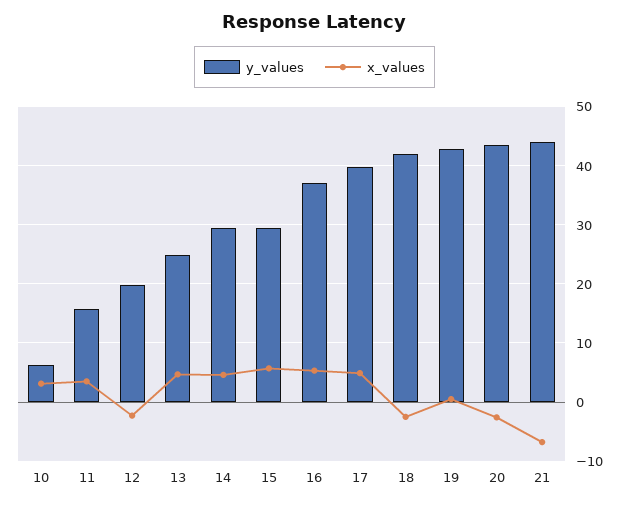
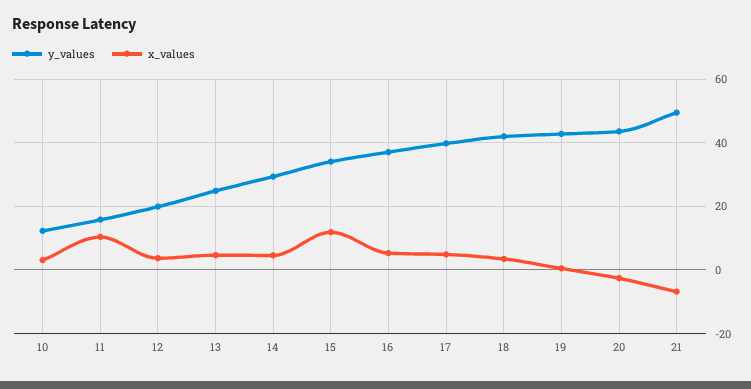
y_values, 10: 6 -> 12
x_values, 11: 4 -> 10
x_values, 12: -2 -> 4
y_values, 15: 30 -> 34
x_values, 15: 6 -> 12
x_values, 18: -2 -> 4
y_values, 21: 44 -> 50

